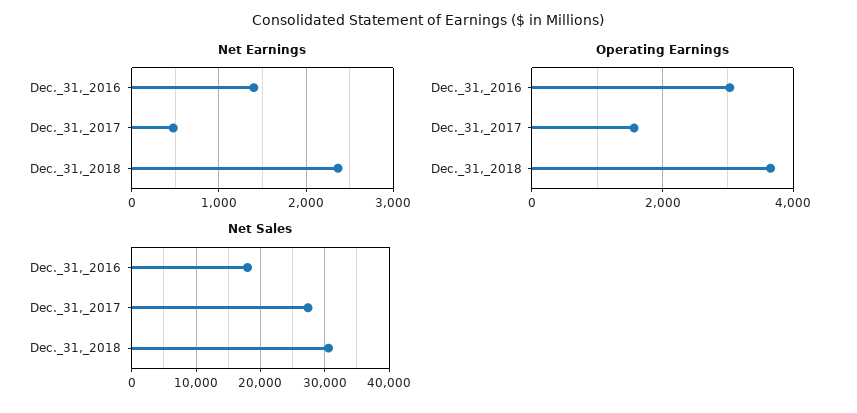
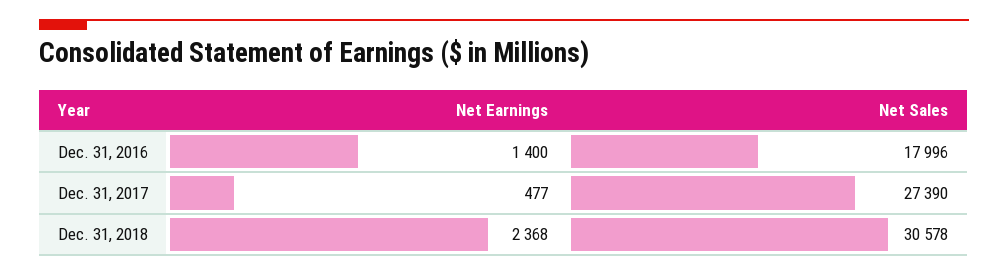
Operating Earnings, Dec._31,_2016: 3000 -> none
Operating Earnings, Dec._31,_2017: 1600 -> none
Operating Earnings, Dec._31,_2018: 3600 -> none

